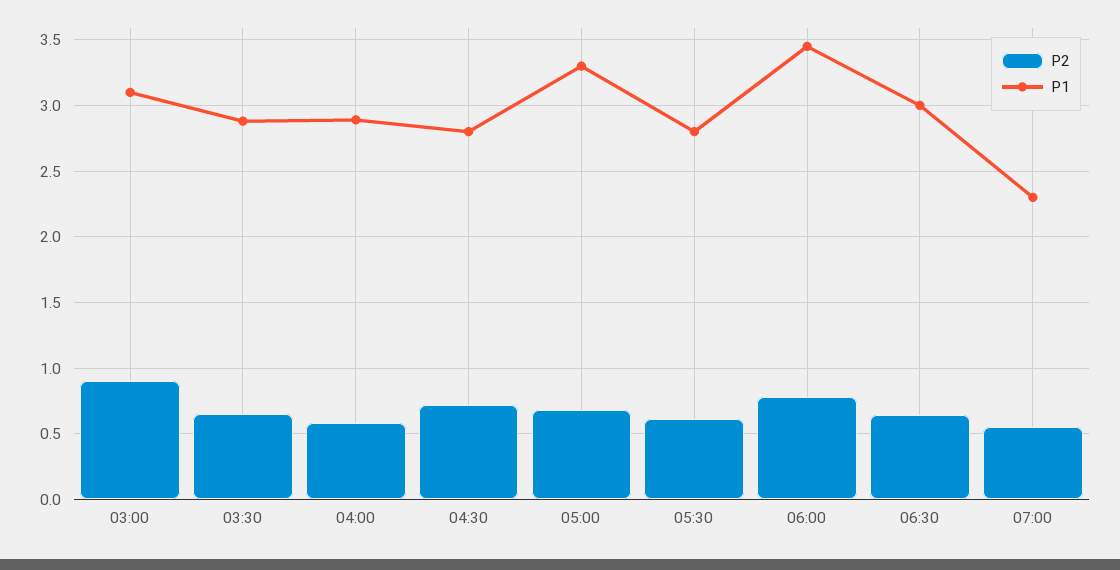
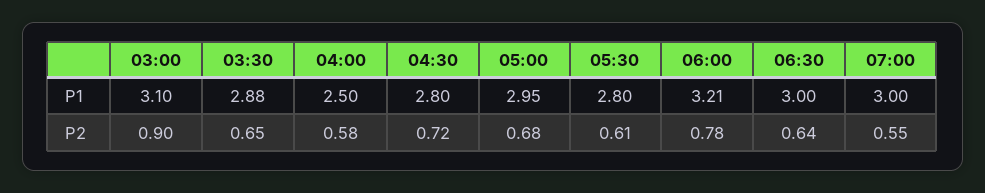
P1, 04:00: 2.9 -> 2.5
P1, 05:00: 3.3 -> 2.95
P1, 06:00: 3.45 -> 3.21
P1, 07:00: 2.3 -> 3

